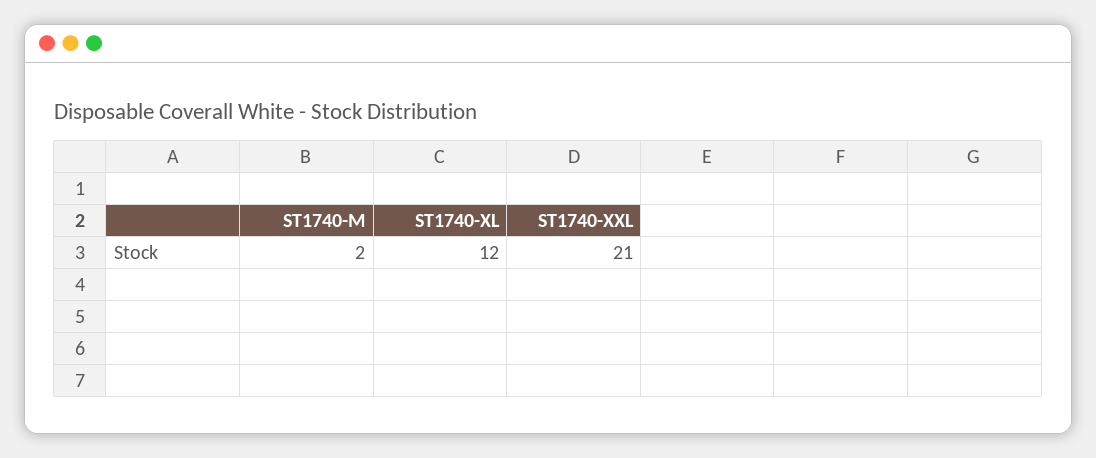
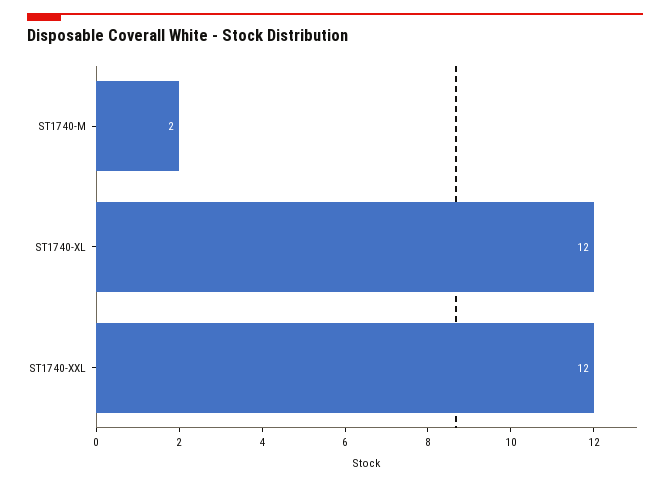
ST1740-XXL: 21 -> 12

